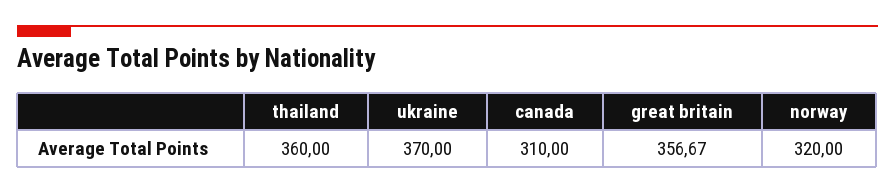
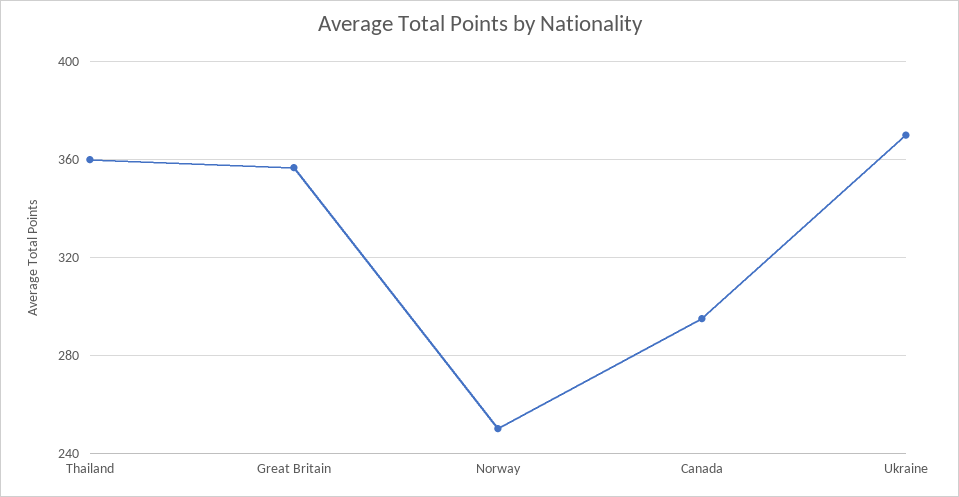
canada: 310 -> 295
norway: 320 -> 250

